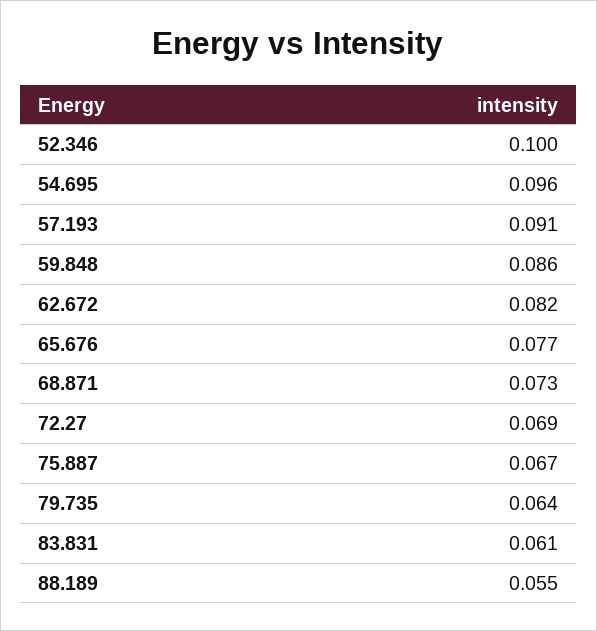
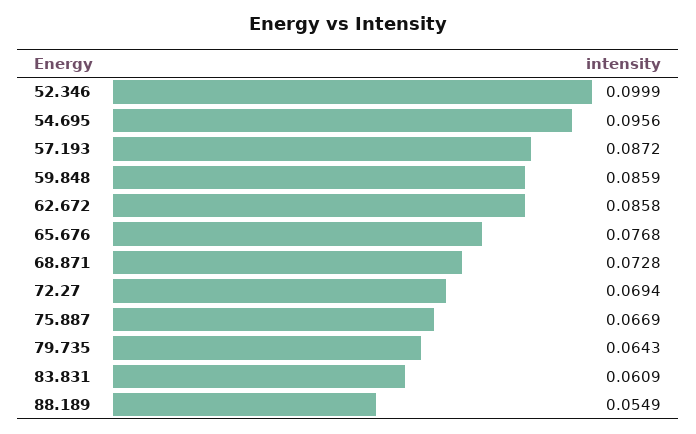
57.193: 0.091 -> 0.0872
62.672: 0.082 -> 0.0858

